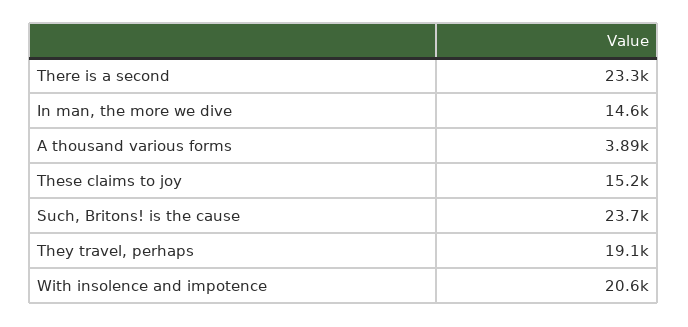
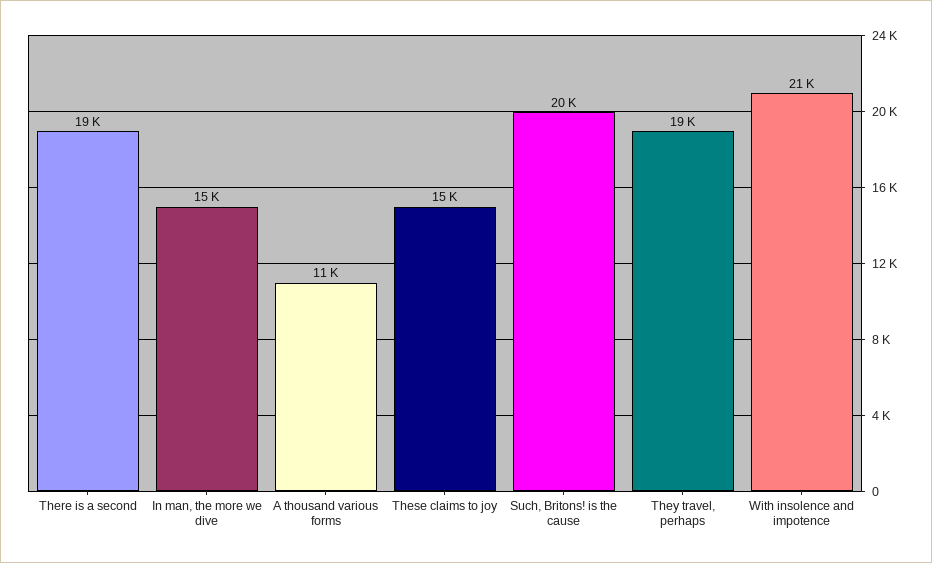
There is a second: 23300 -> 19000
A thousand various forms: 3890 -> 11000
Such, Britons! is the cause: 23700 -> 20000

